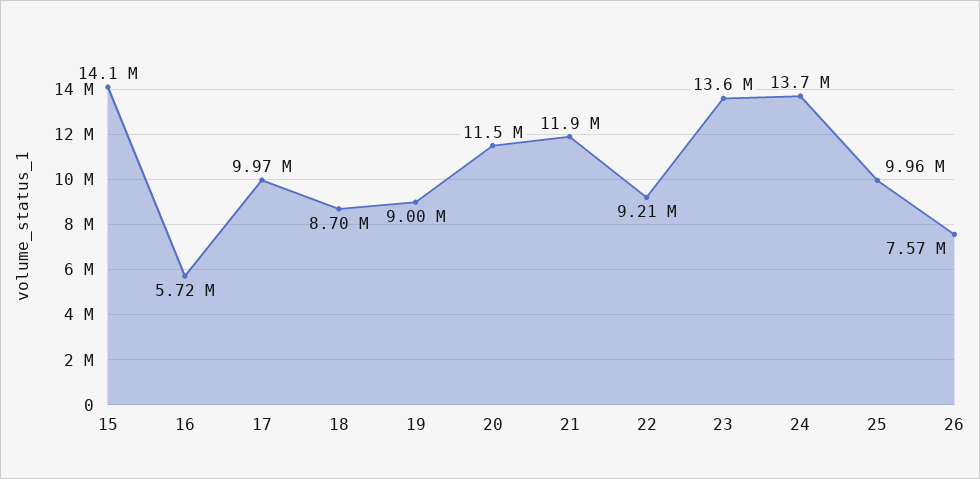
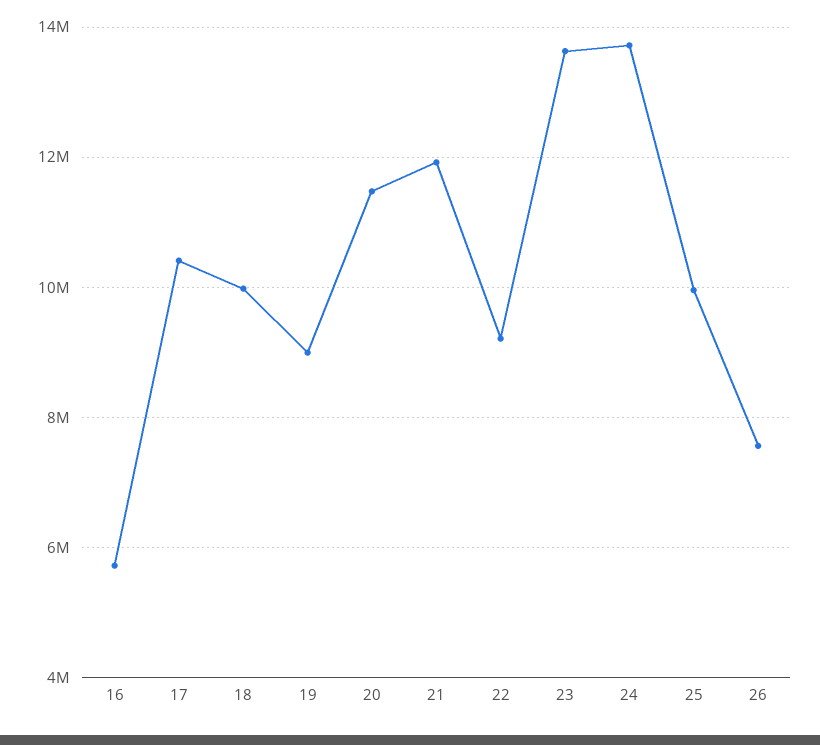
15: 14100000 -> none
17: 9970000 -> 10400000
18: 8700000 -> 10000000

